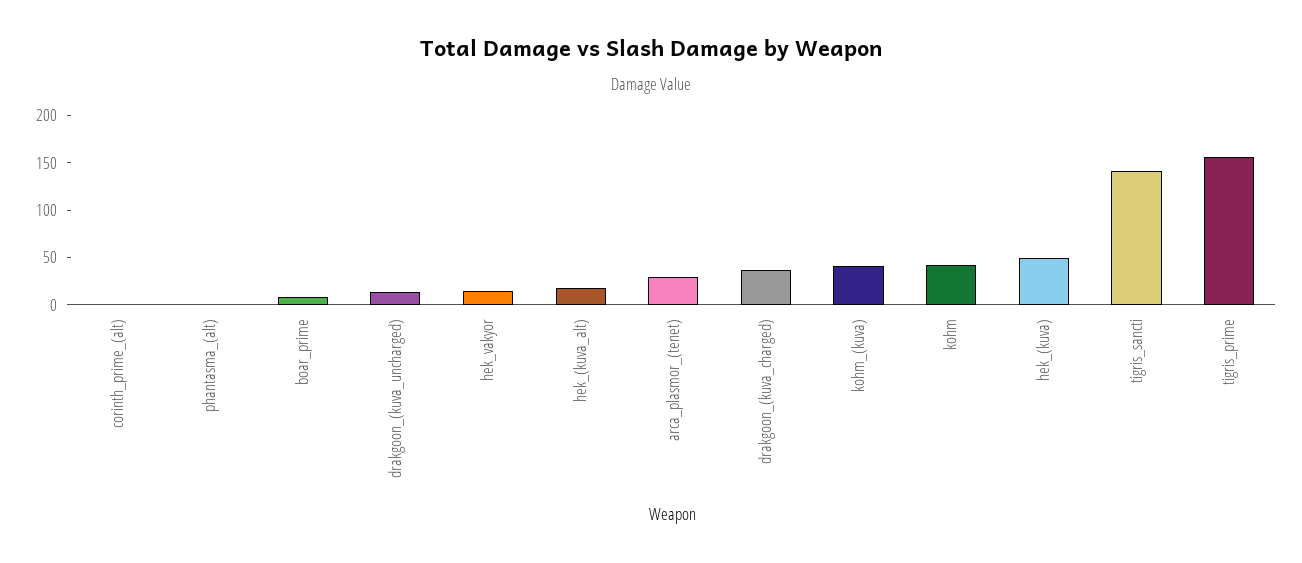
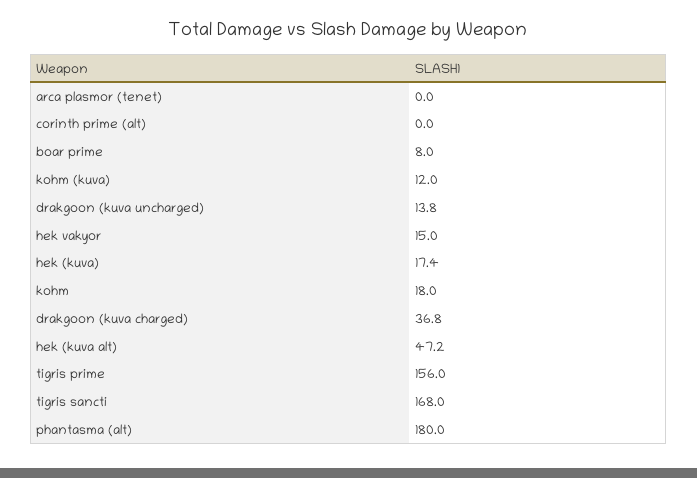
phantasma_(alt): 0 -> 180
hek_(kuva_alt): 20 -> 47.2
arca_plasmor_(tenet): 30 -> 0
kohm_(kuva): 40 -> 12
kohm: 40 -> 18
hek_(kuva): 50 -> 17.4
tigris_sancti: 140 -> 168

